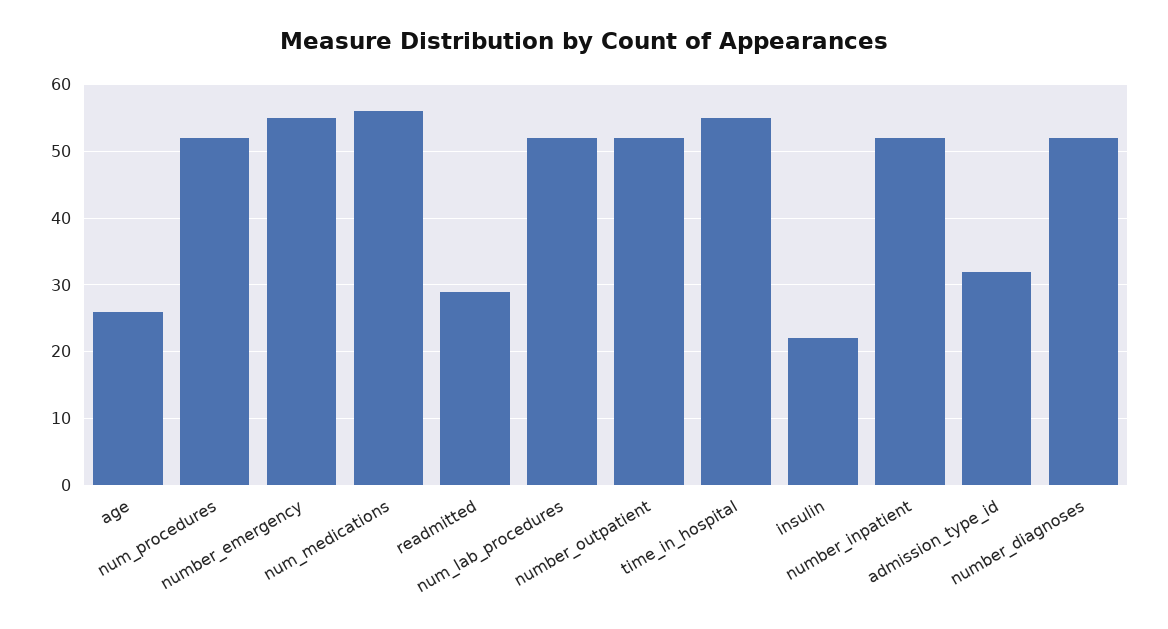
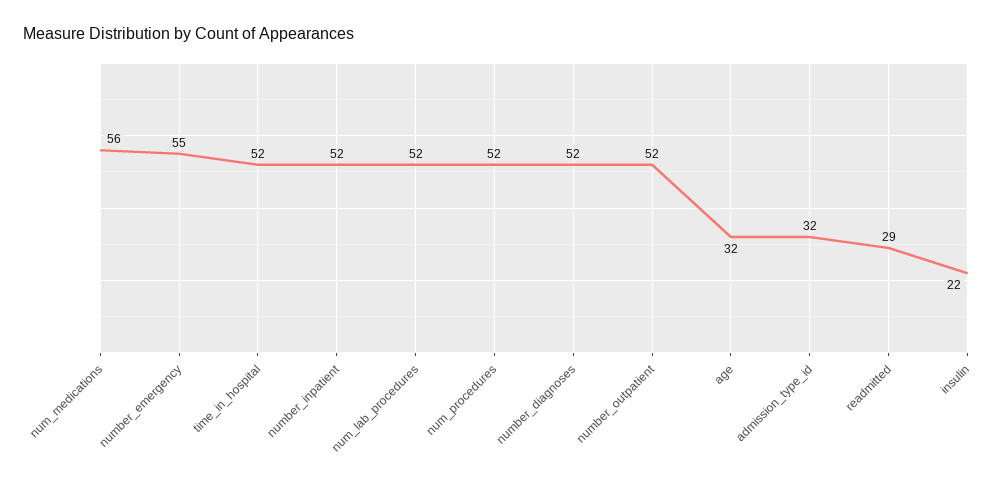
age: 26 -> 32
time_in_hospital: 55 -> 52

